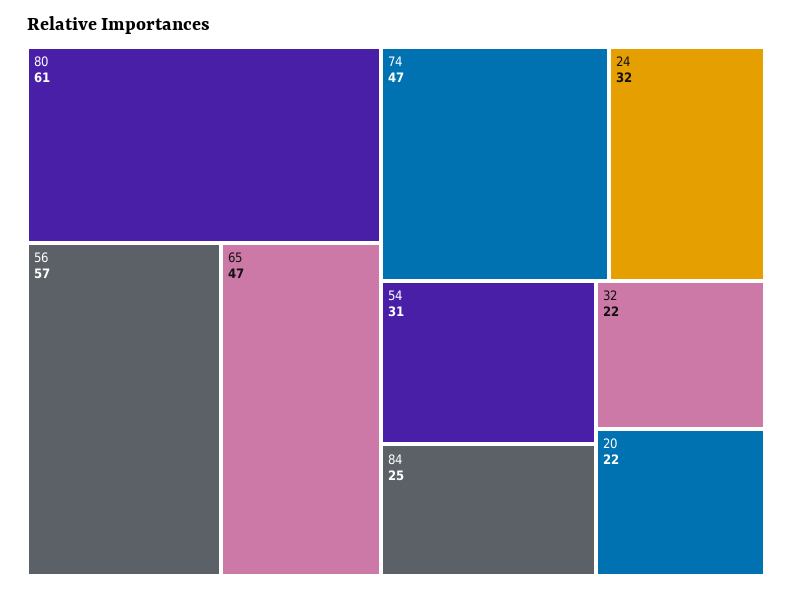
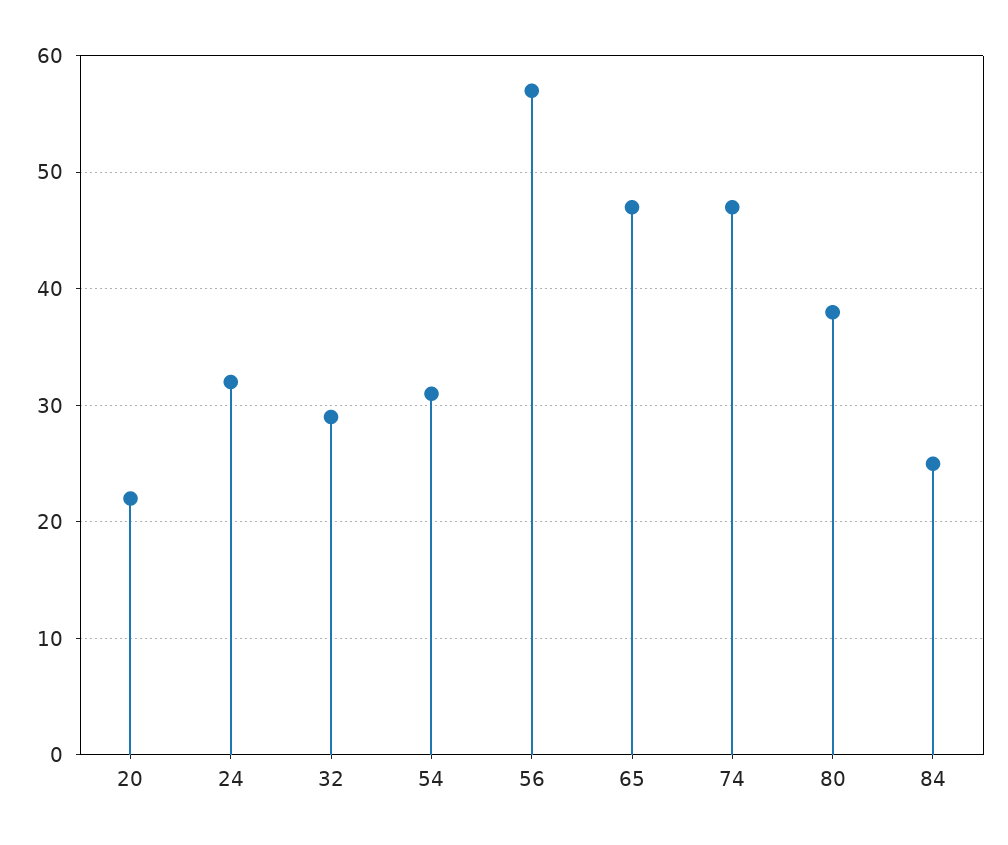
80: 61 -> 38
32: 22 -> 29

